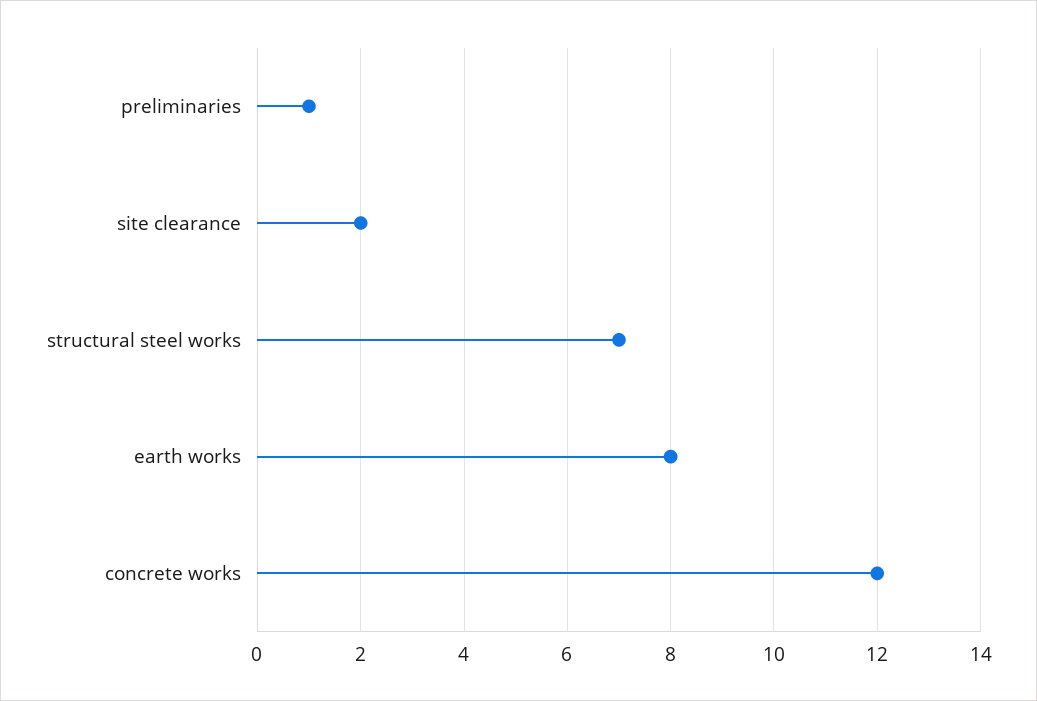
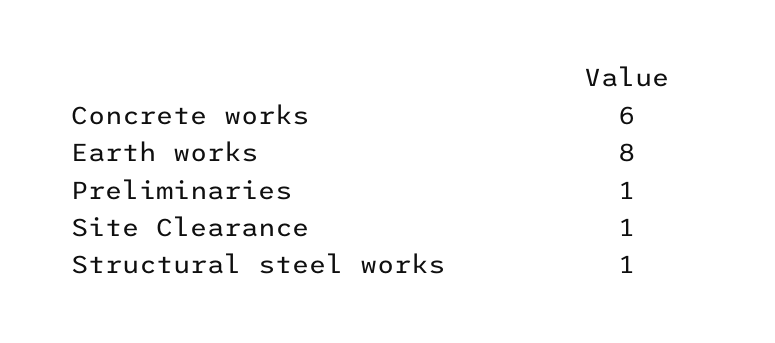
site clearance: 2 -> 1
structural steel works: 7 -> 1
concrete works: 12 -> 6

